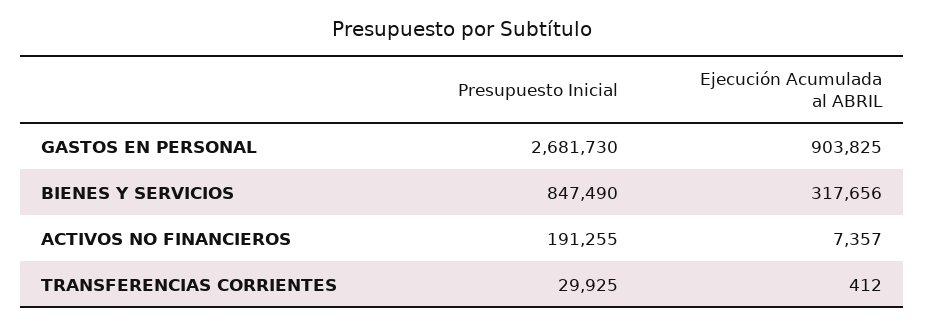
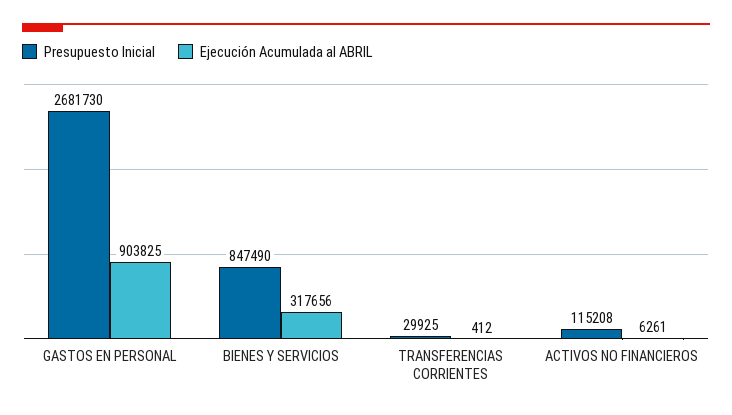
Presupuesto Inicial, ACTIVOS NO FINANCIEROS: 191255 -> 115208
Ejecución Acumulada al ABRIL, ACTIVOS NO FINANCIEROS: 7357 -> 6261

